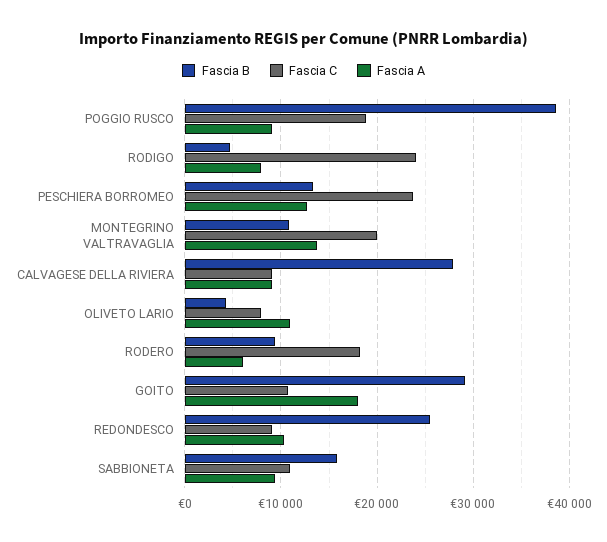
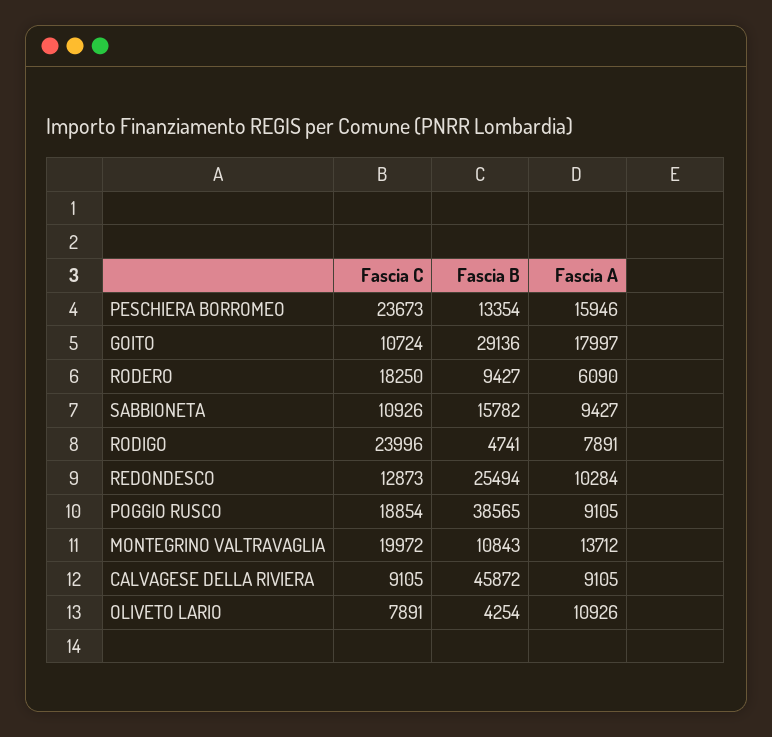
Fascia A, PESCHIERA BORROMEO: 13000 -> 15946
Fascia B, CALVAGESE DELLA RIVIERA: 28000 -> 45872
Fascia C, REDONDESCO: 9000 -> 12873

